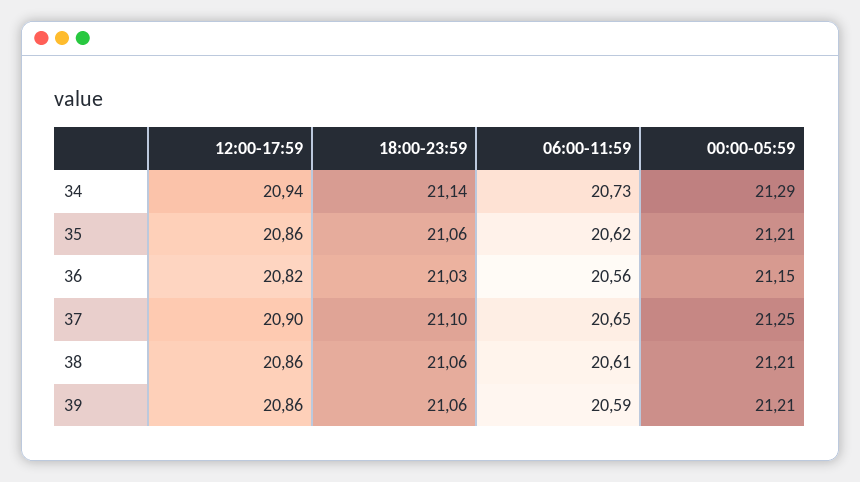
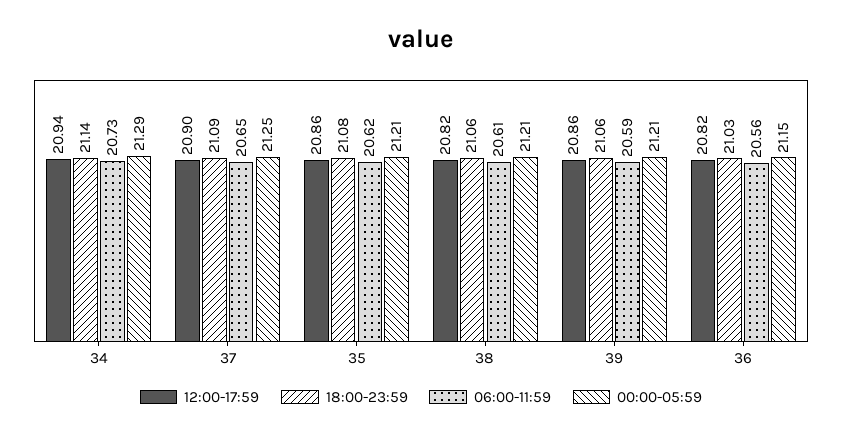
18:00-23:59, 35: 21.06 -> 21.08
18:00-23:59, 37: 21.1 -> 21.09
12:00-17:59, 38: 20.86 -> 20.82

